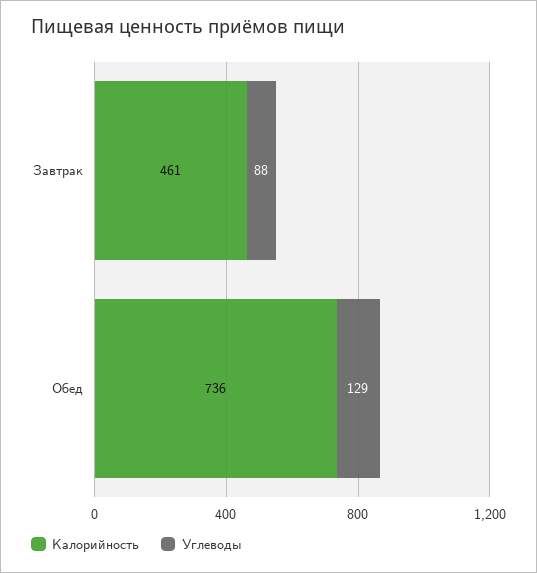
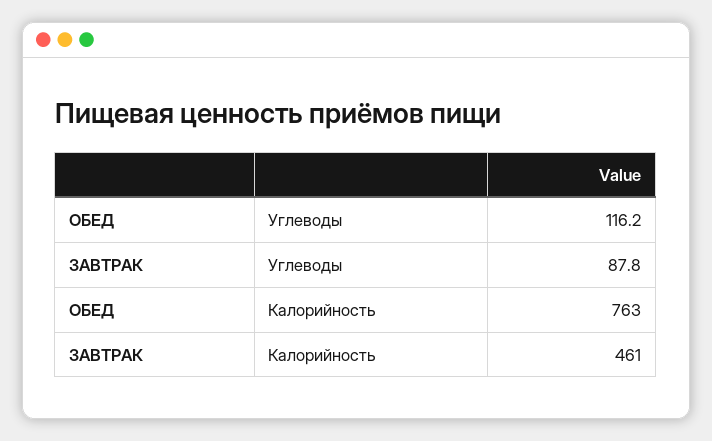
Калорийность, Обед: 736 -> 763
Углеводы, Обед: 129 -> 116.2

